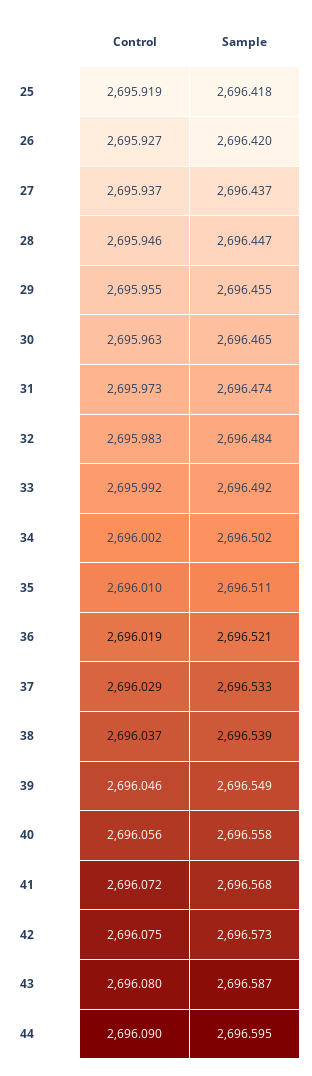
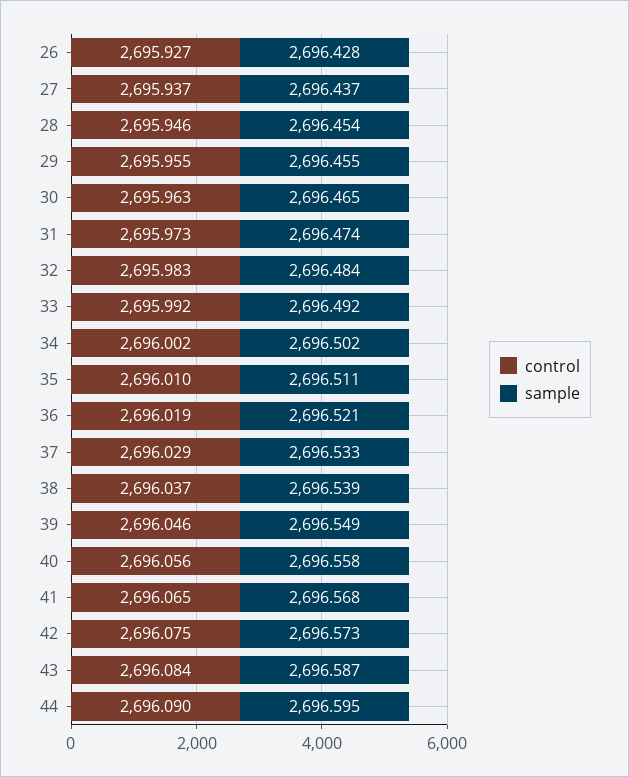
Control, 25: 2695.919 -> none
Sample, 25: 2696.418 -> none
Sample, 26: 2696.42 -> 2696.428
Sample, 28: 2696.447 -> 2696.454
Control, 41: 2696.072 -> 2696.065
Control, 43: 2696.08 -> 2696.084

